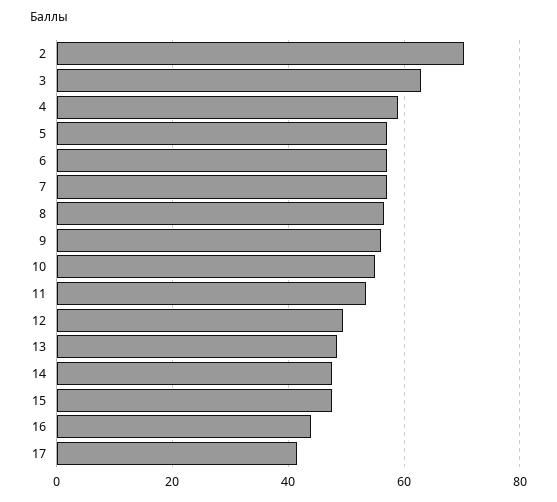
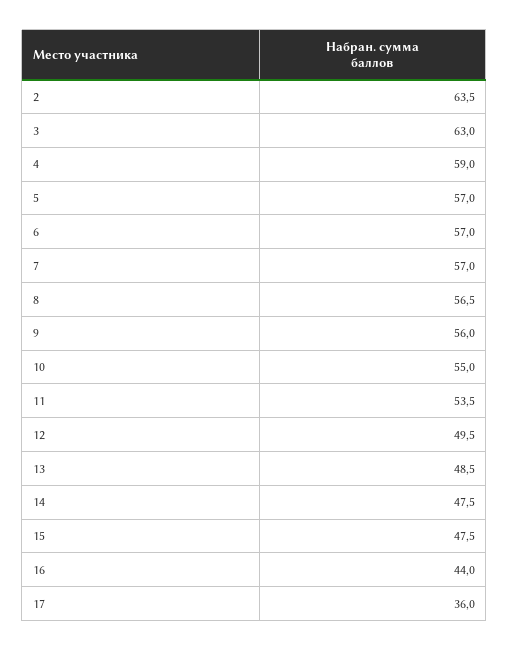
2: 70 -> 63.5
17: 42 -> 36

